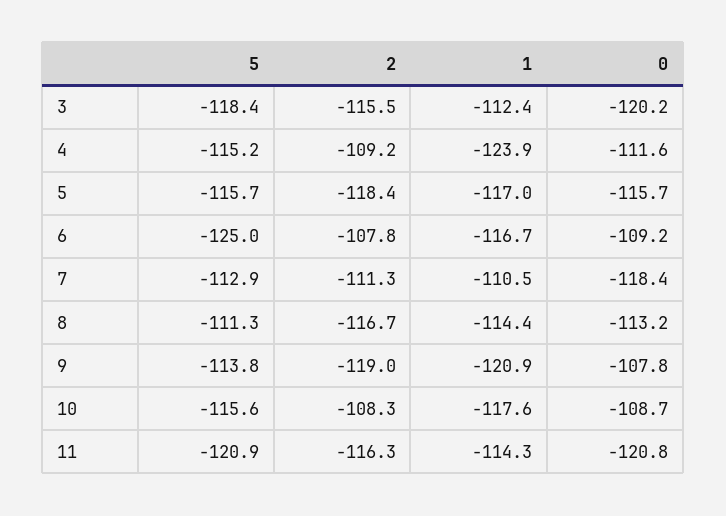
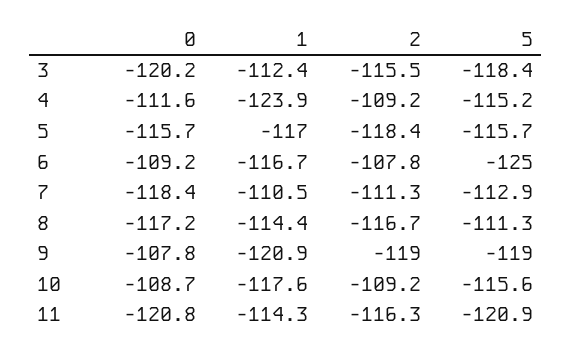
0, 8: -113.2 -> -117.2
5, 9: -113.8 -> -119
2, 10: -108.3 -> -109.2

